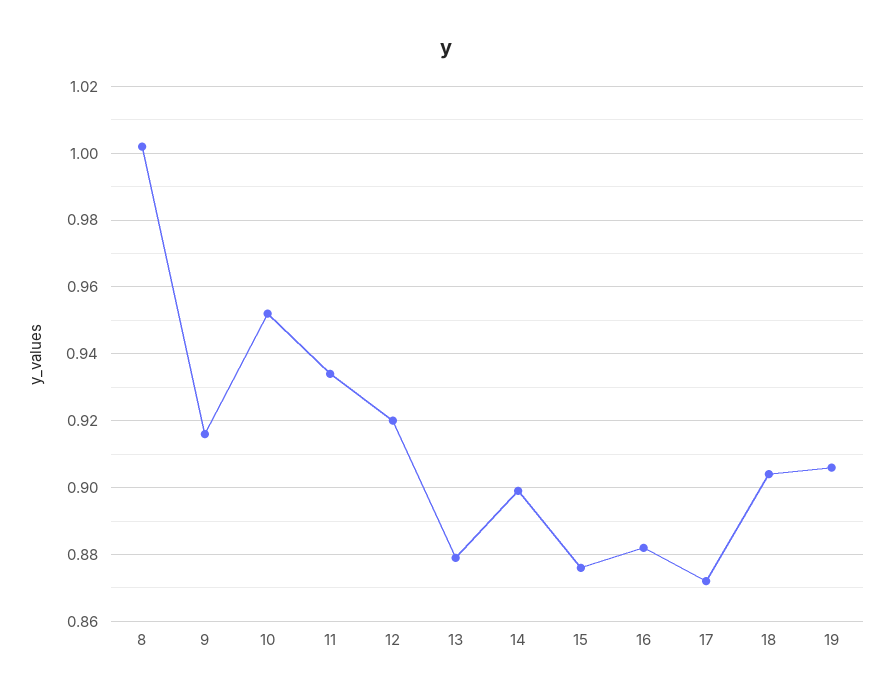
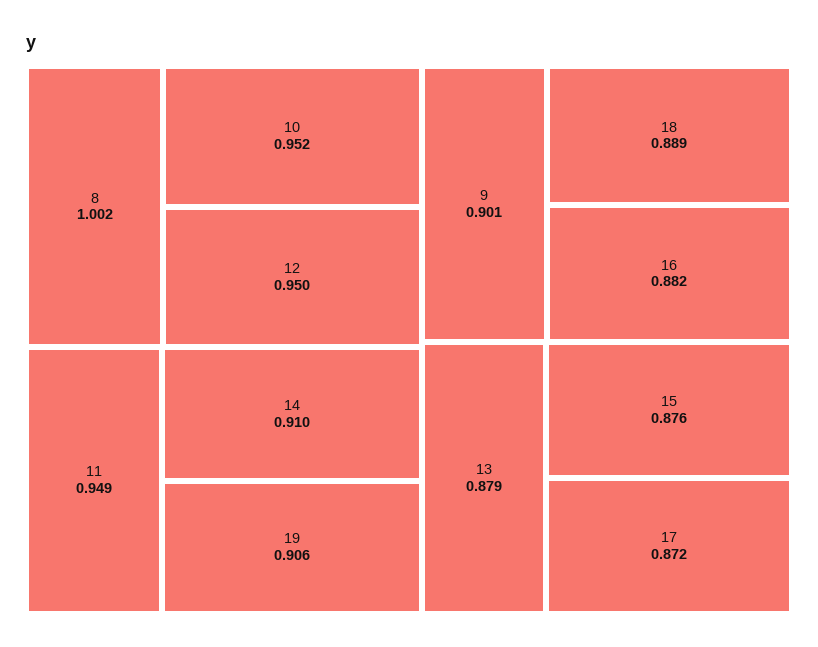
9: 0.915 -> 0.901
11: 0.935 -> 0.949
12: 0.92 -> 0.95
14: 0.9 -> 0.91
18: 0.905 -> 0.889

